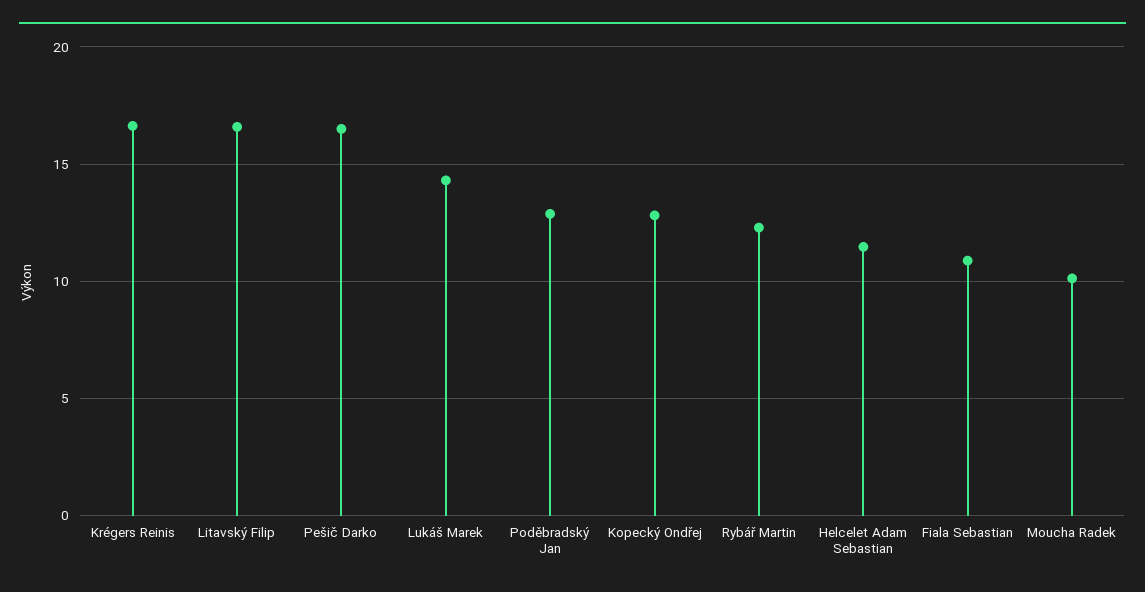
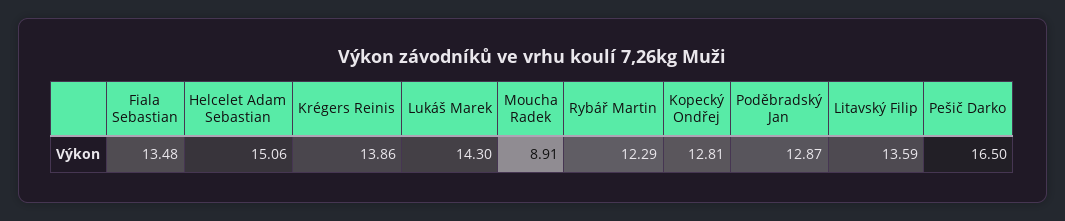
Krégers Reinis: 16.5 -> 13.86
Litavský Filip: 16.5 -> 13.59
Helcelet Adam Sebastian: 11.5 -> 15.06
Fiala Sebastian: 11 -> 13.48
Moucha Radek: 10 -> 8.91

